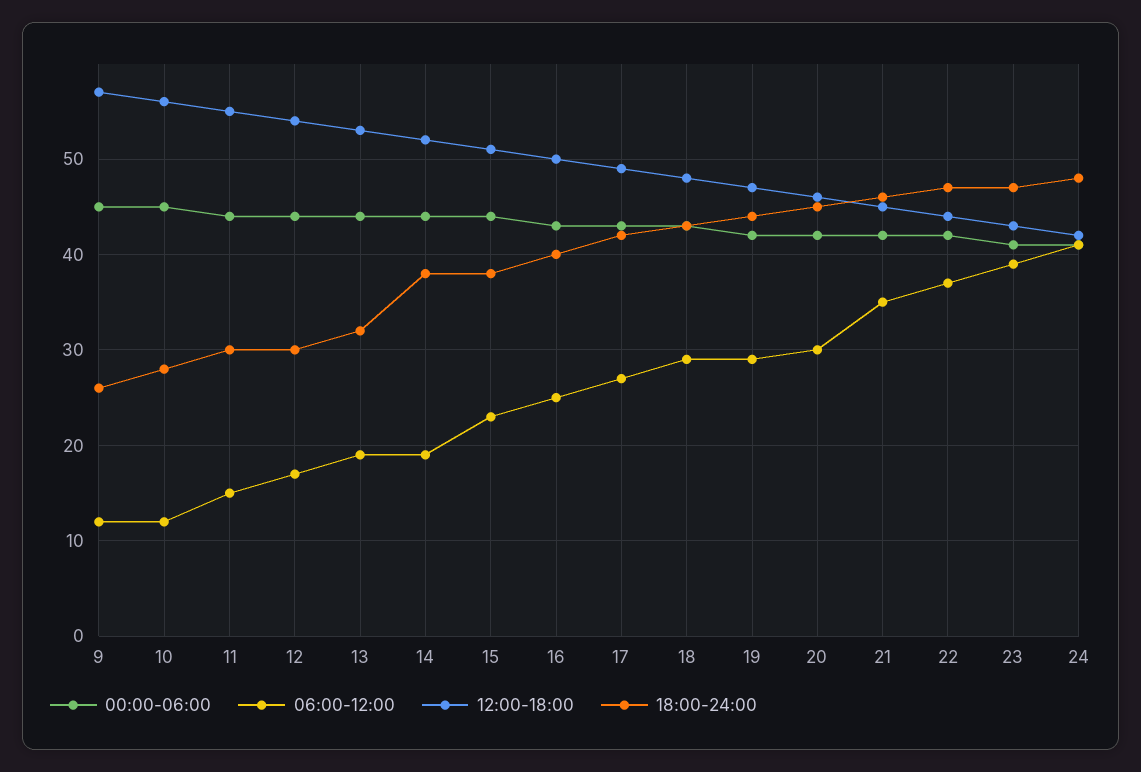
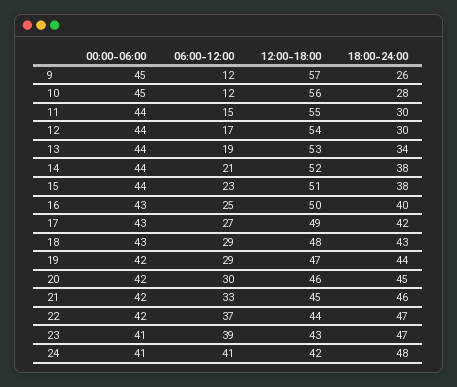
18:00-24:00, 13: 32 -> 34
06:00-12:00, 14: 19 -> 21
06:00-12:00, 21: 35 -> 33

